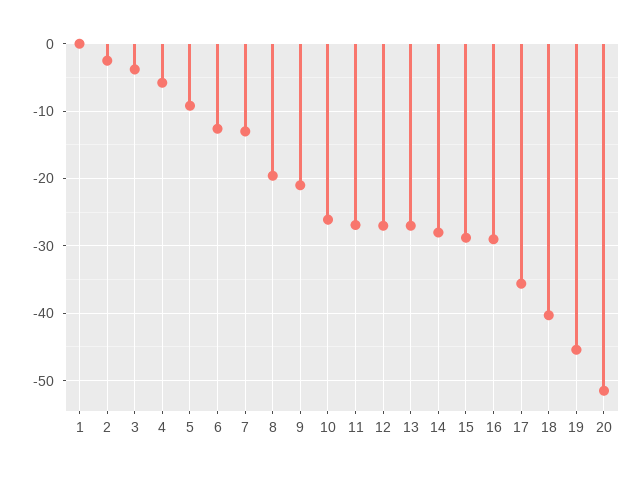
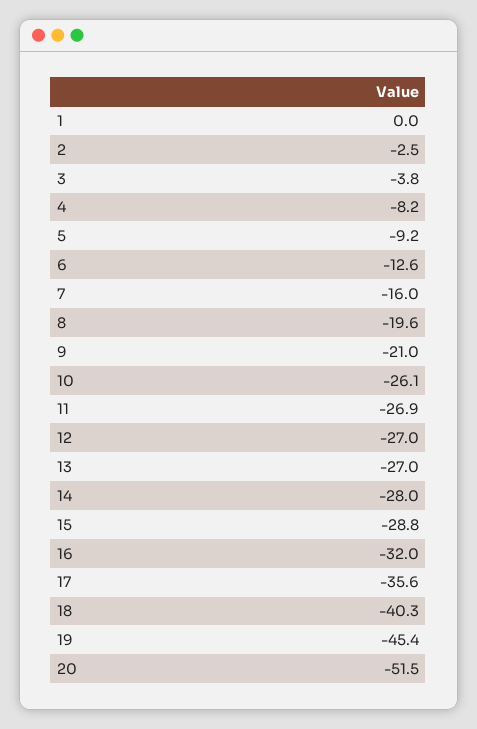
4: -6 -> -8.2
7: -13 -> -16
16: -29 -> -32

